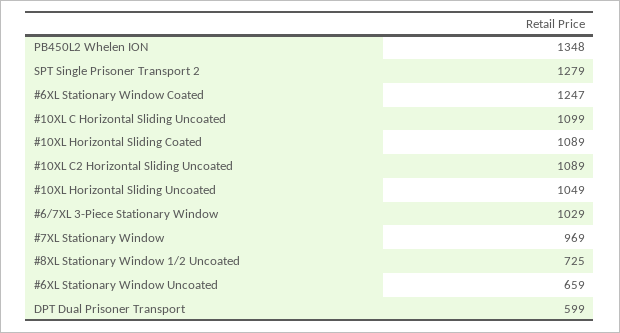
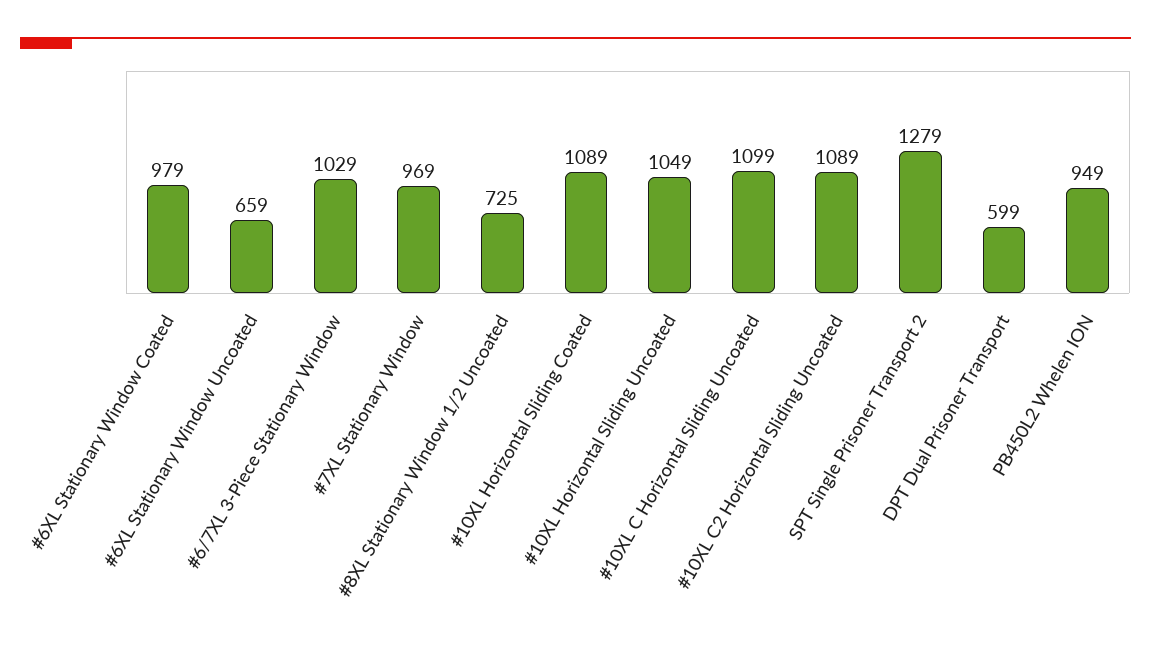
PB450L2 Whelen ION: 1348 -> 949
#6XL Stationary Window Coated: 1247 -> 979

